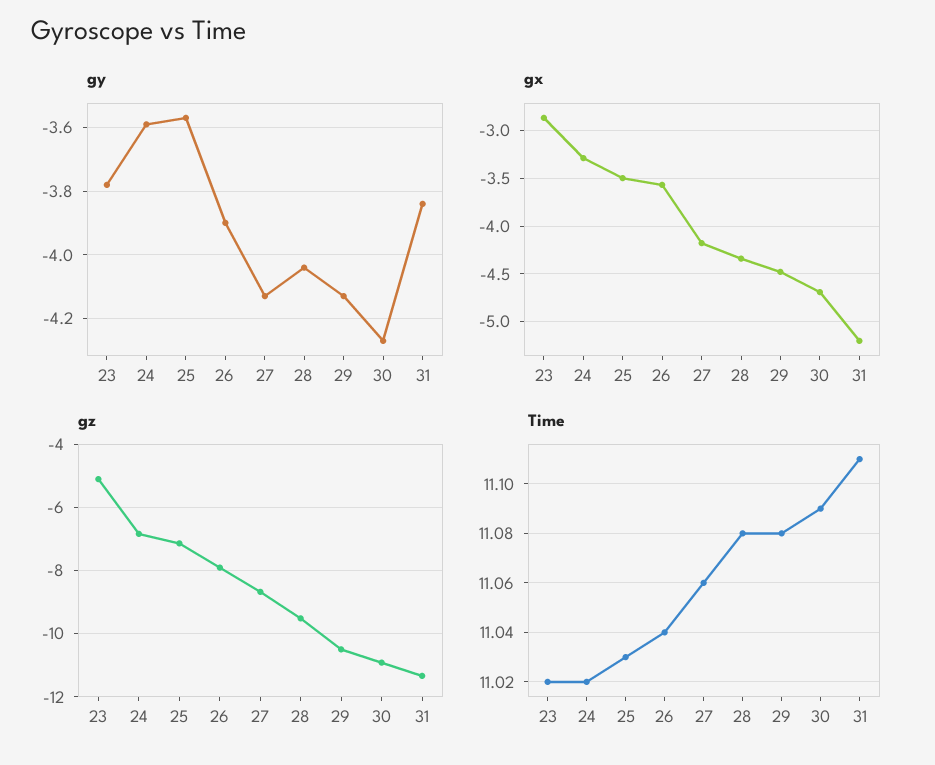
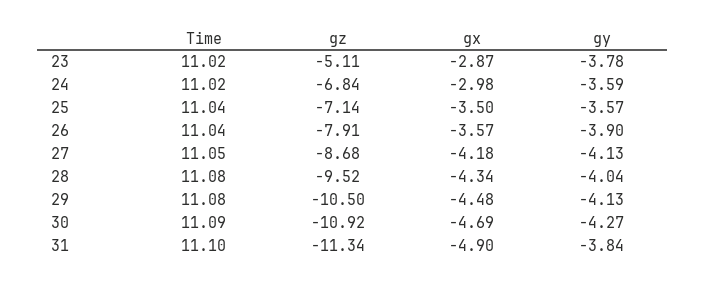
gx, 24: -3.3 -> -2.98
gx, 31: -5.2 -> -4.9
Time, 25: 11.03 -> 11.04
Time, 27: 11.06 -> 11.05
Time, 31: 11.11 -> 11.1

